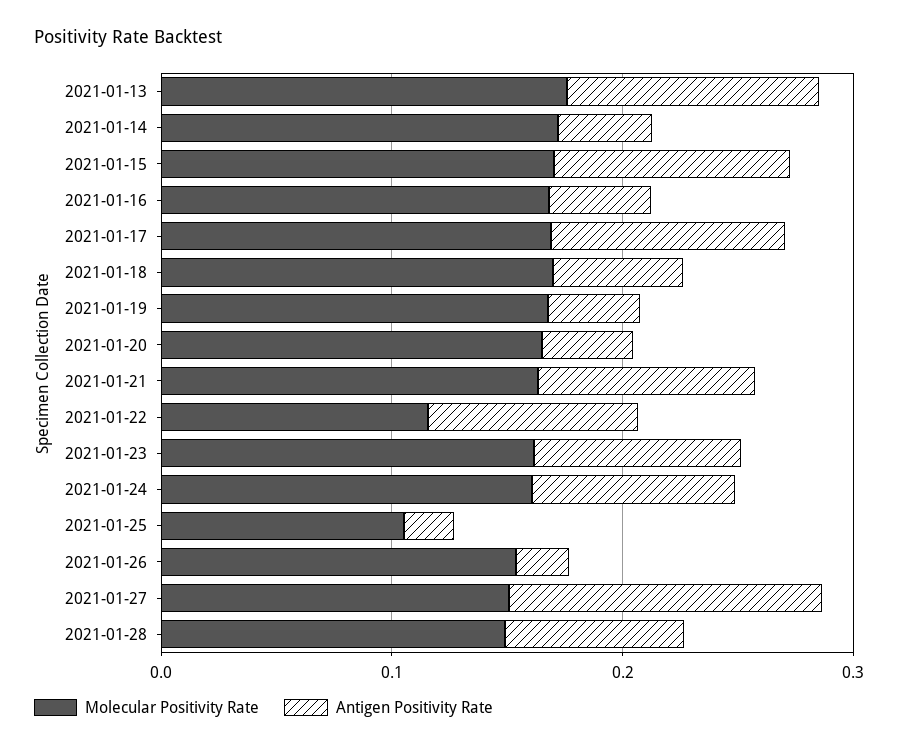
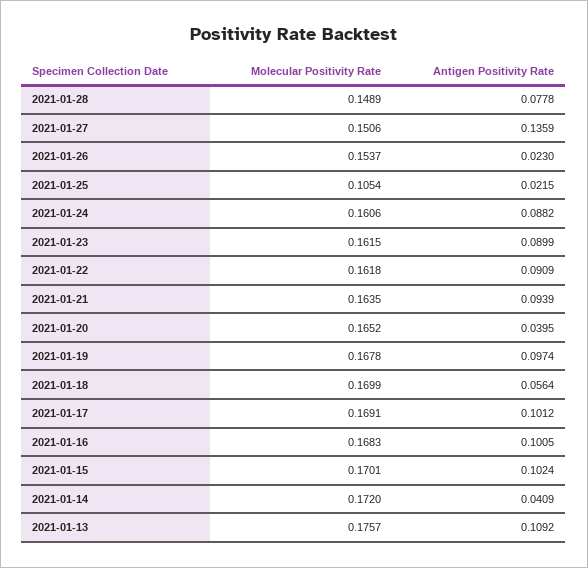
Antigen Positivity Rate, 2021-01-16: 0.04 -> 0.1005
Antigen Positivity Rate, 2021-01-19: 0.04 -> 0.0974
Molecular Positivity Rate, 2021-01-22: 0.12 -> 0.1618

